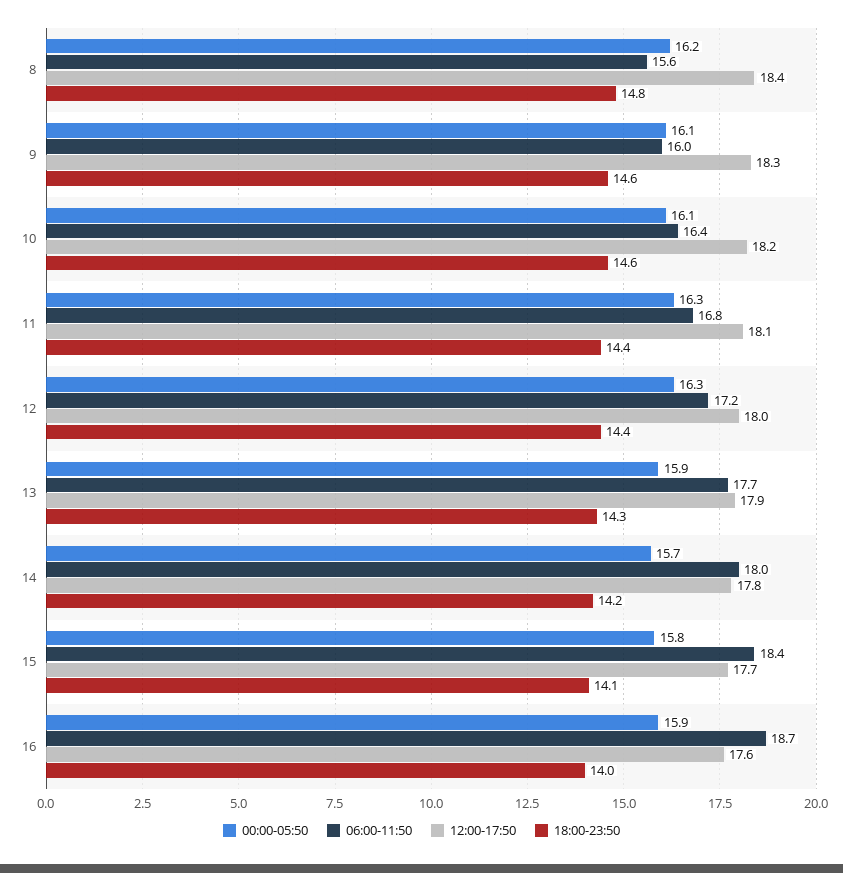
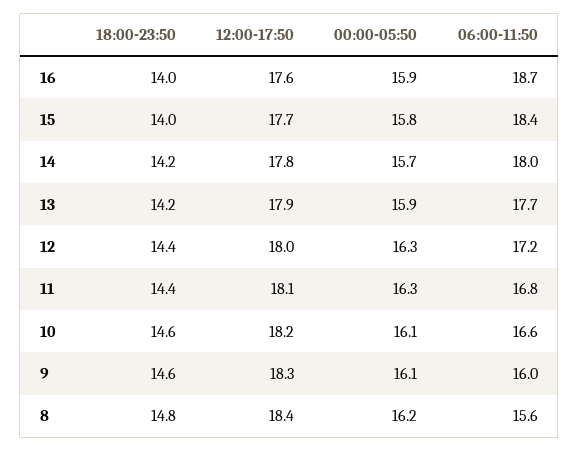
06:00-11:50, 10: 16.4 -> 16.6
18:00-23:50, 13: 14.3 -> 14.2
18:00-23:50, 15: 14.1 -> 14

